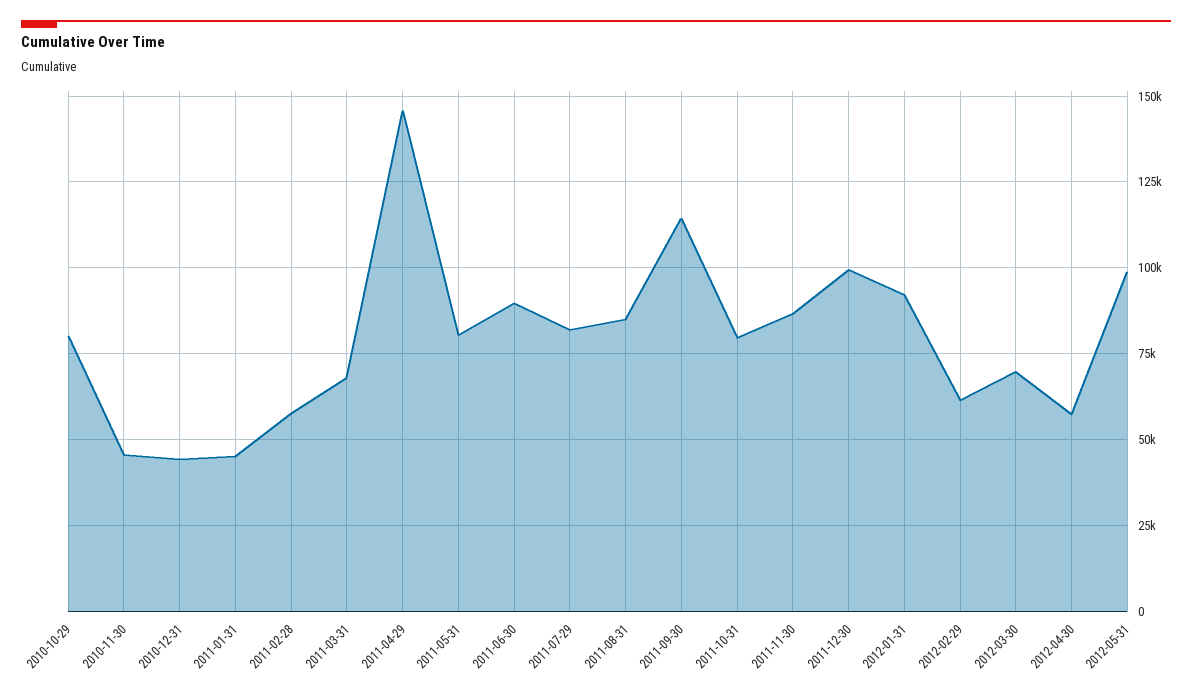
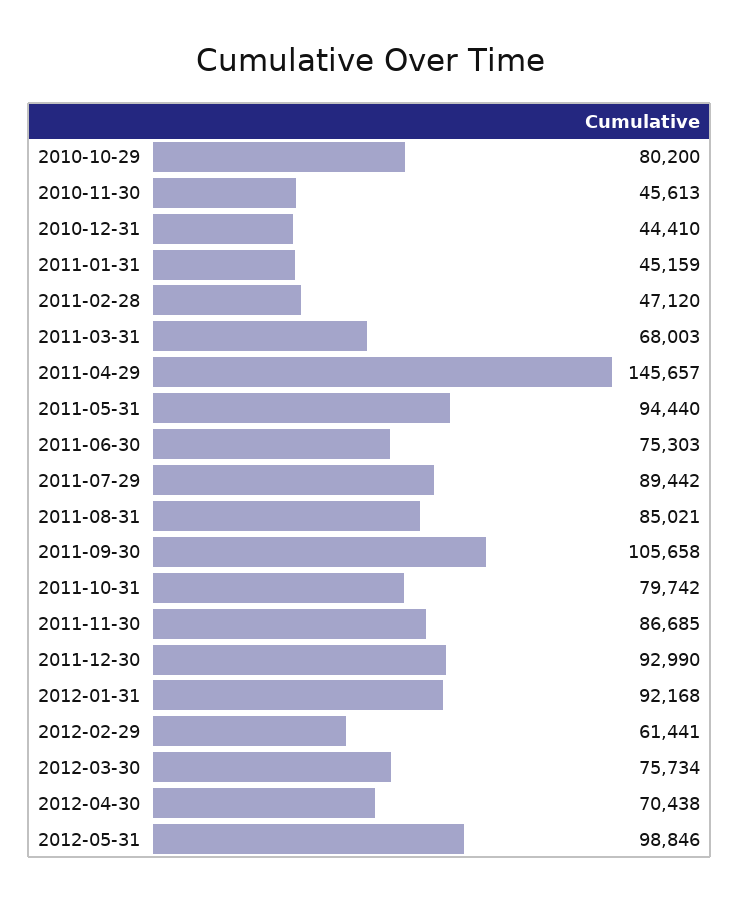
2011-02-28: 57500 -> 47120
2011-05-31: 80000 -> 94440
2011-06-30: 90000 -> 75303
2011-07-29: 82500 -> 89442
2011-09-30: 115000 -> 105658
2011-12-30: 100000 -> 92990
2012-03-30: 70000 -> 75734
2012-04-30: 57500 -> 70438

